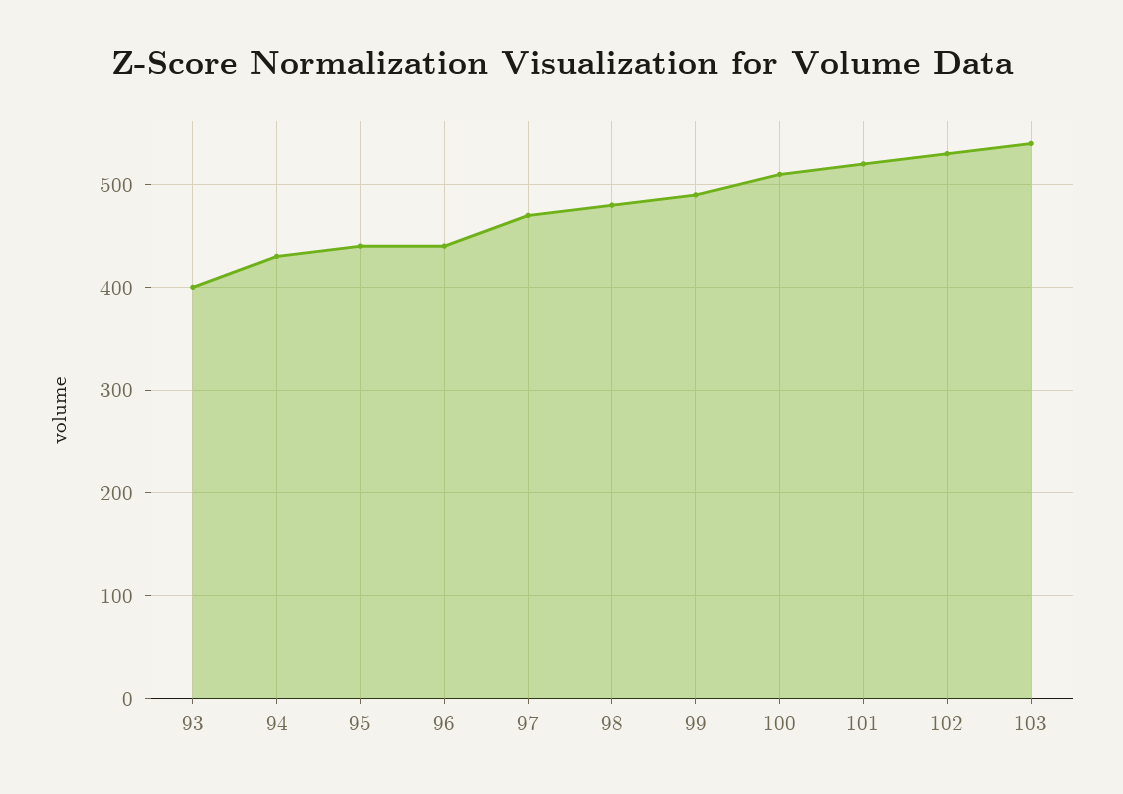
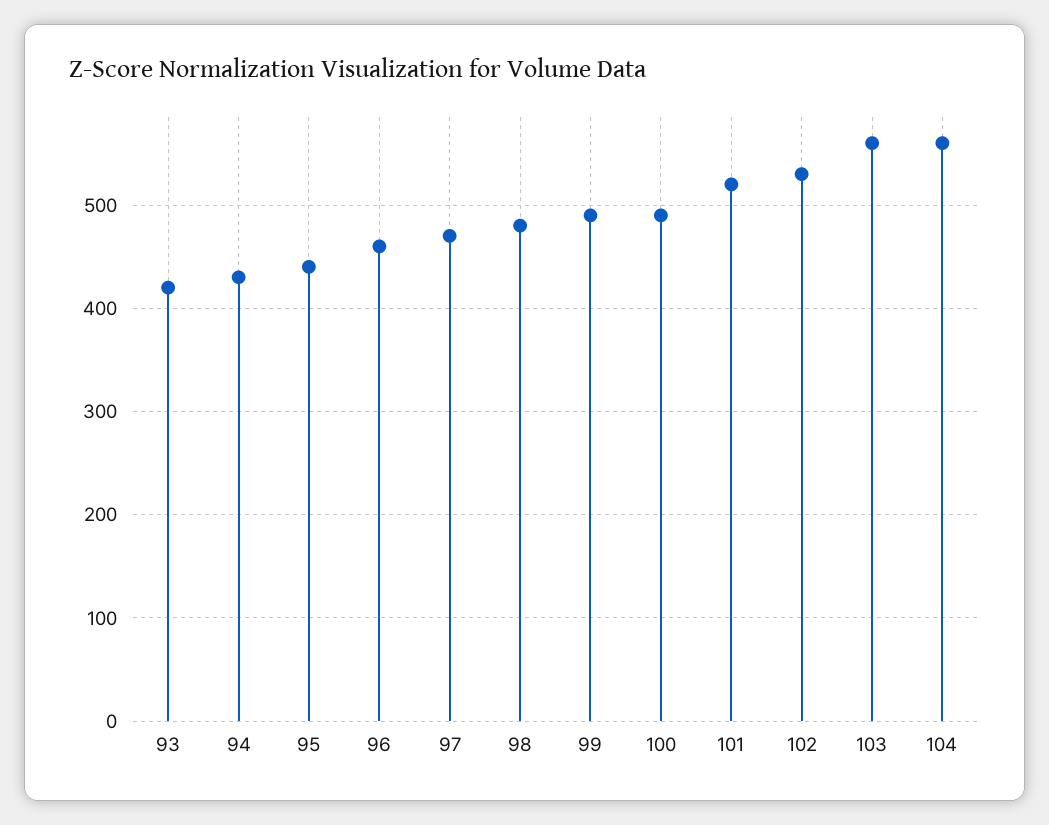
93: 400 -> 420
96: 440 -> 460
100: 510 -> 490
103: 540 -> 560
104: none -> 560

